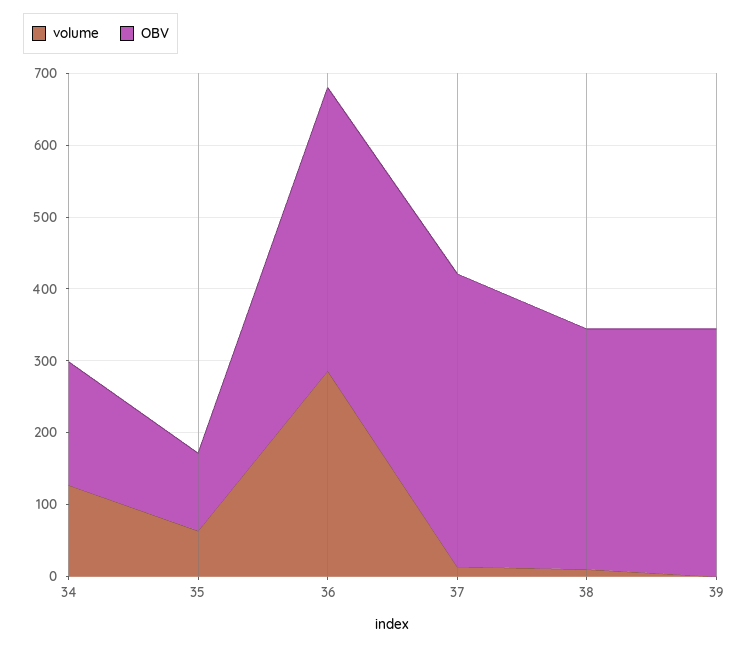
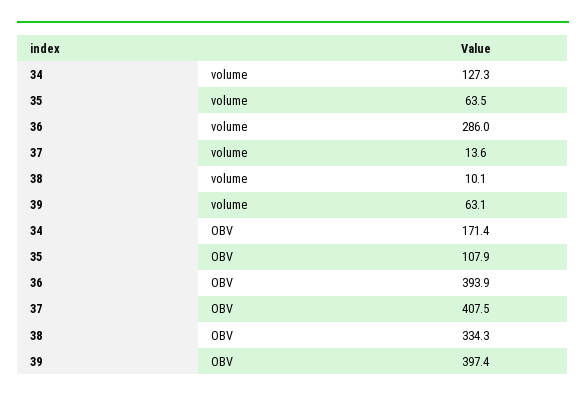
volume, 39: 0 -> 63.1
OBV, 39: 340 -> 397.4

